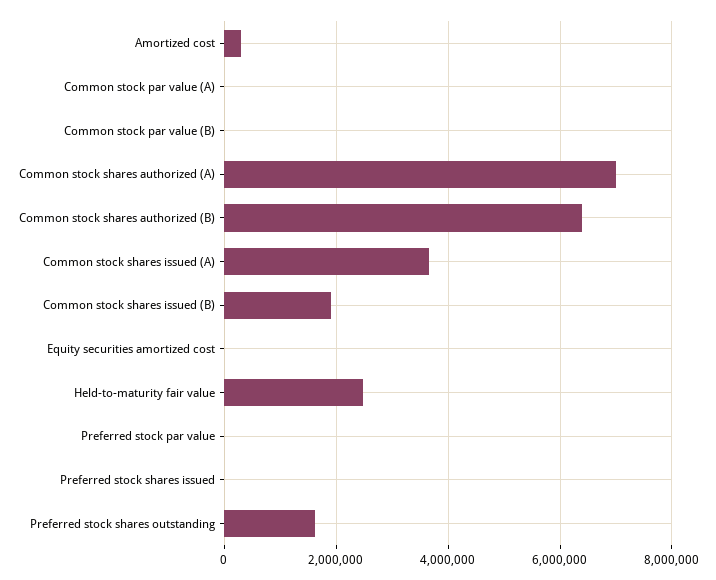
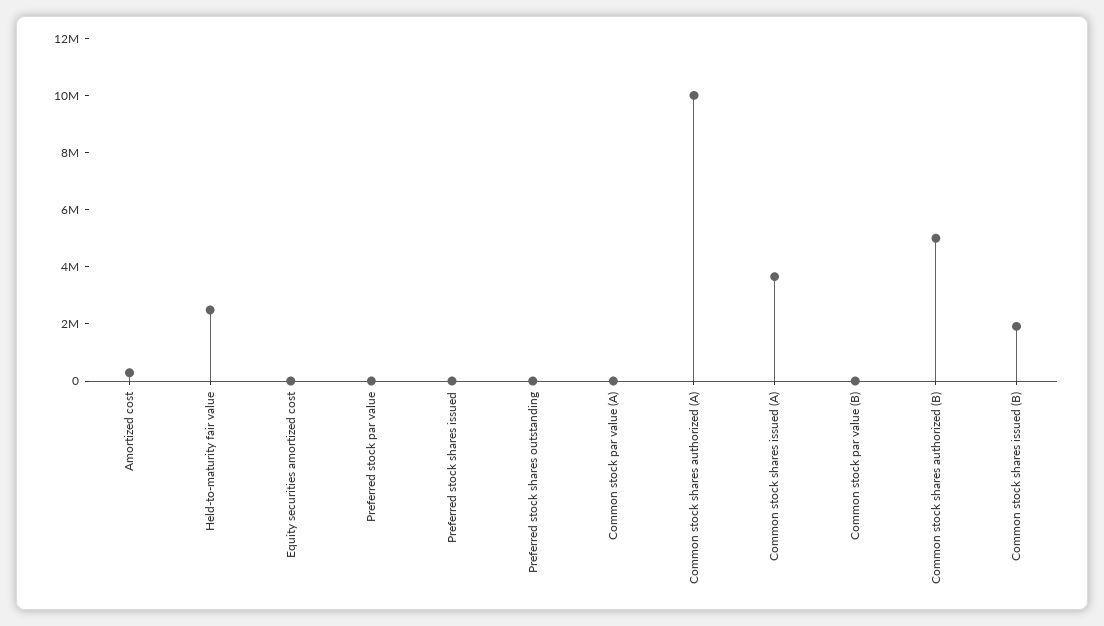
Common stock shares authorized (A): 7000000 -> 10000000
Common stock shares authorized (B): 6400000 -> 5000000
Preferred stock shares outstanding: 1600000 -> 0

